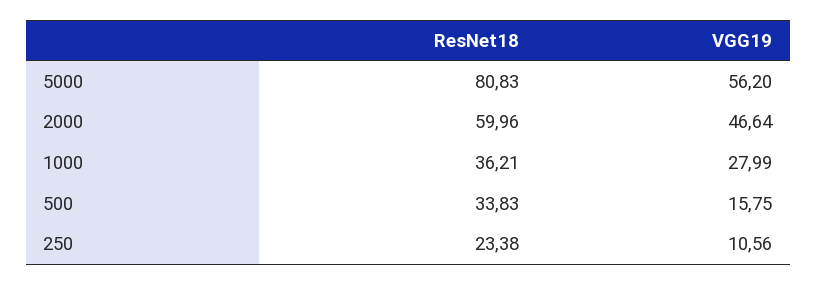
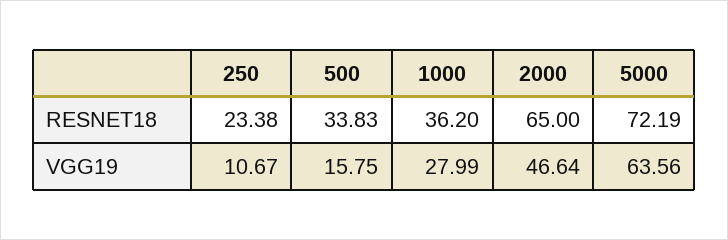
ResNet18, 5000: 80.83 -> 72.19
VGG19, 5000: 56.2 -> 63.56
ResNet18, 2000: 59.96 -> 65
ResNet18, 1000: 36.21 -> 36.2
VGG19, 250: 10.56 -> 10.67

